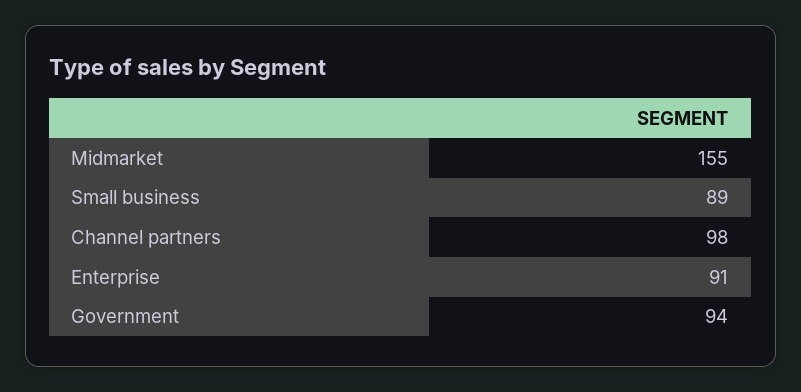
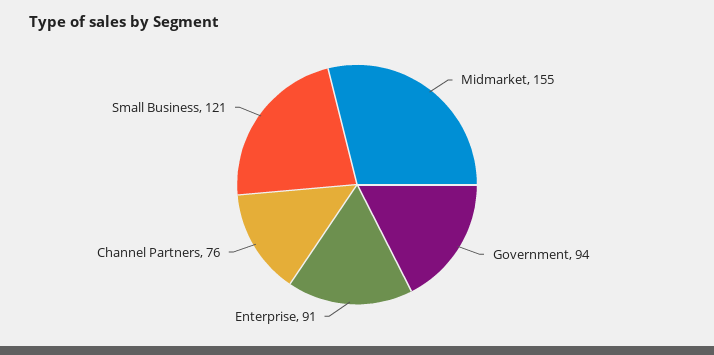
Small business: 89 -> 121
Channel partners: 98 -> 76

